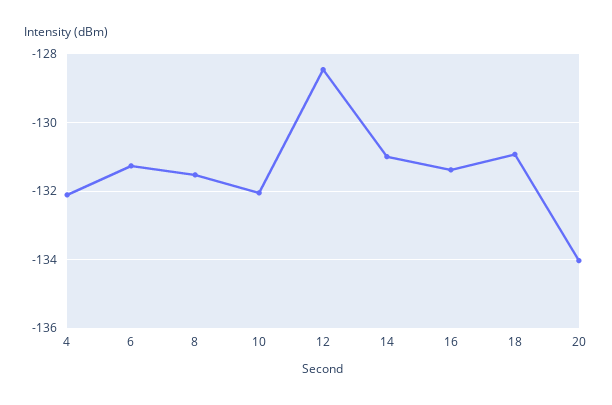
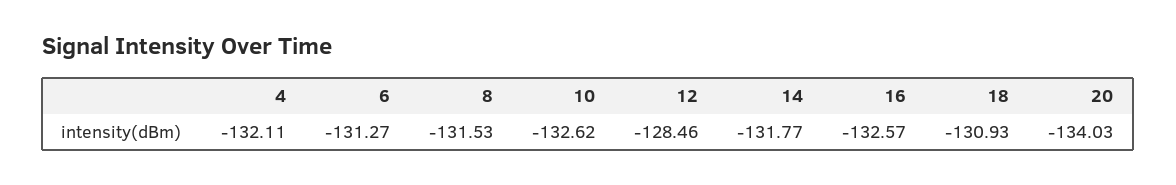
10: -132 -> -132.62
14: -131 -> -131.77
16: -131.4 -> -132.57

